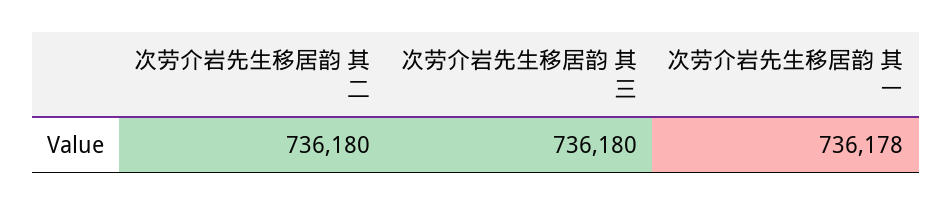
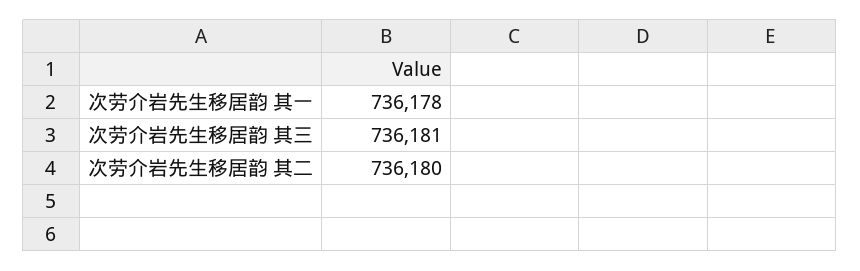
次劳介岩先生移居韵 其三: 736180 -> 736181

